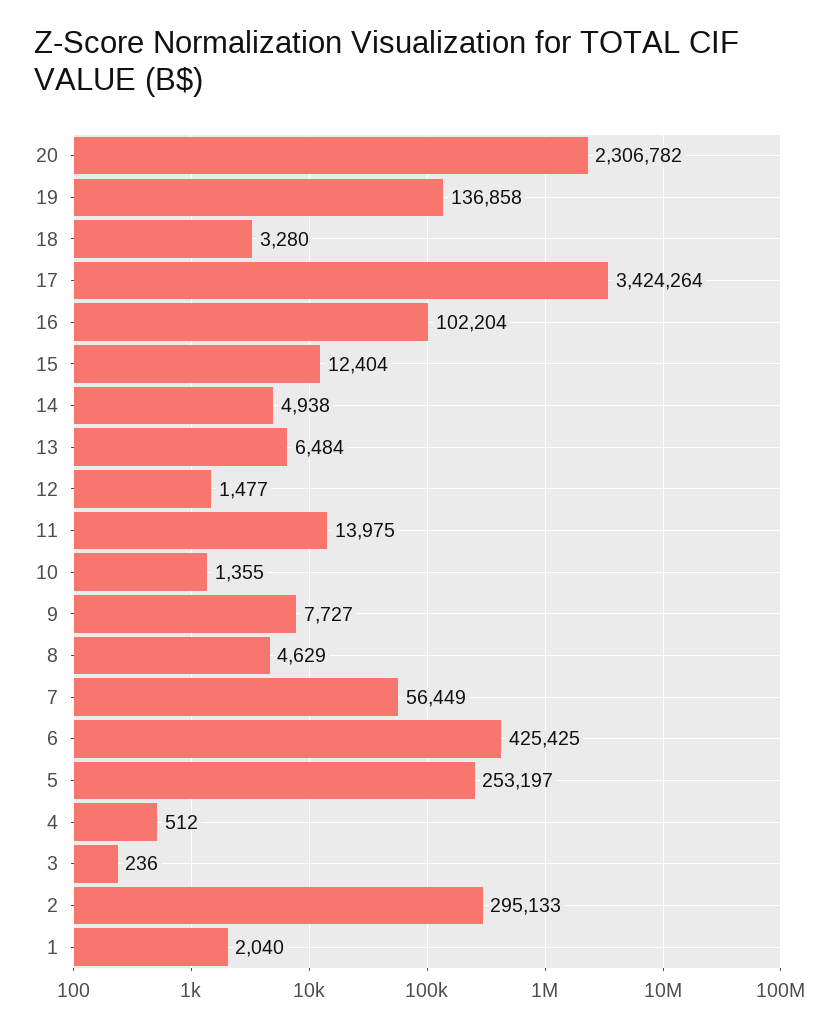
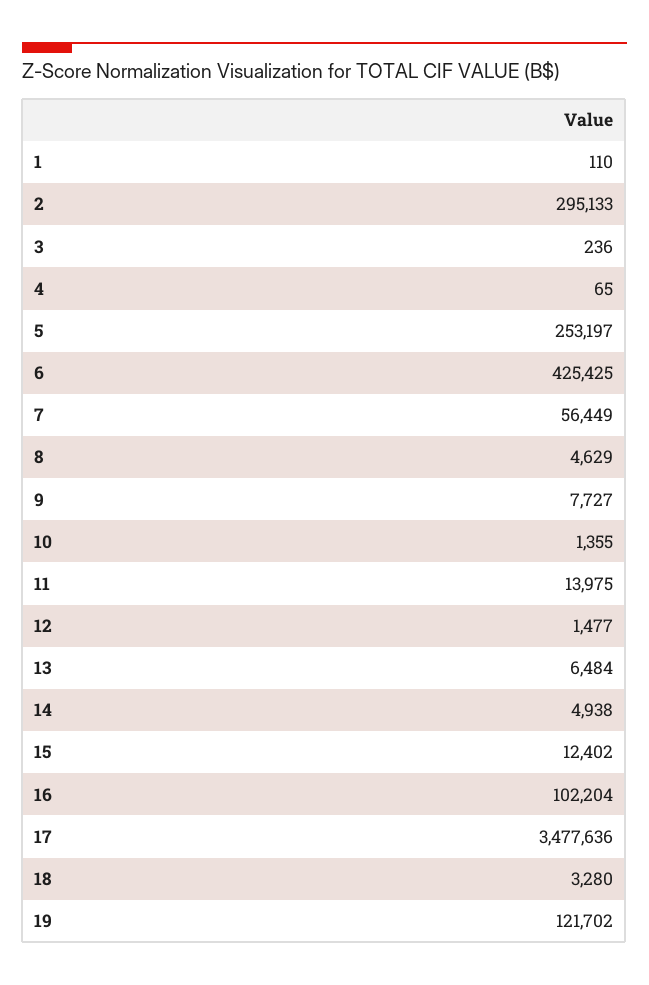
20: 2306782 -> none
19: 136858 -> 121702
17: 3424264 -> 3477636
15: 12404 -> 12402
4: 512 -> 65
1: 2040 -> 110

